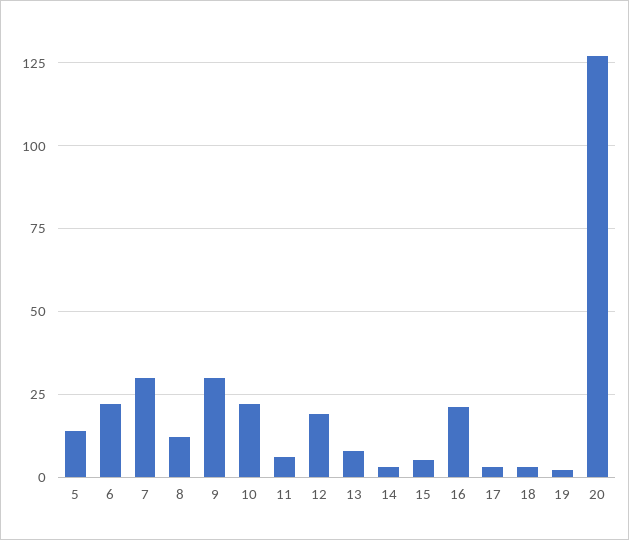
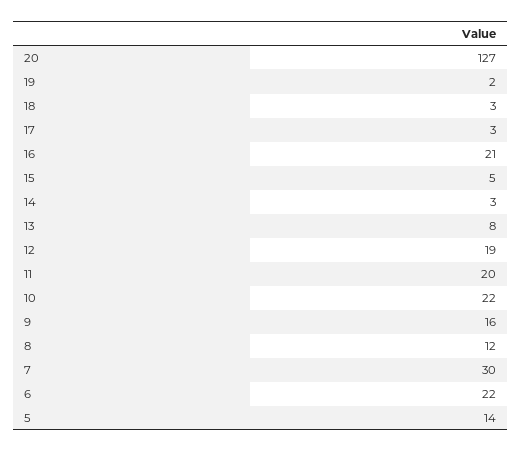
9: 30 -> 16
11: 5 -> 20

